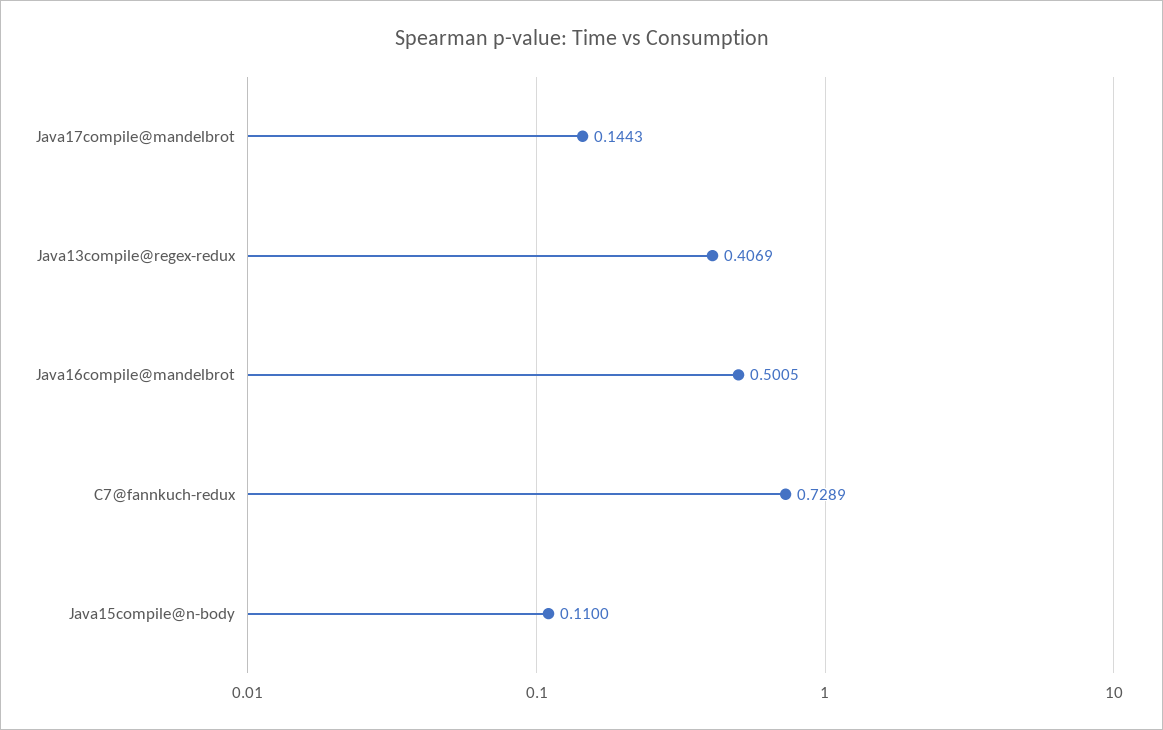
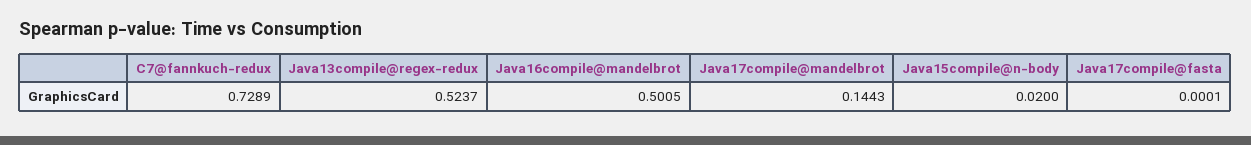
Java13compile@regex-redux: 0.4069 -> 0.5237
Java15compile@n-body: 0.11 -> 0.02
Java17compile@fasta: none -> 0.0001

